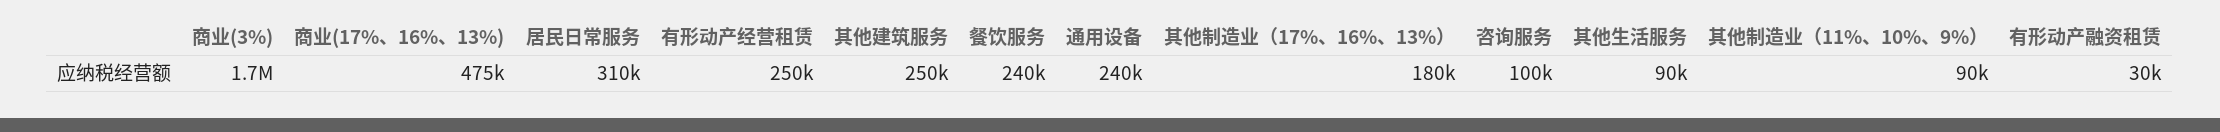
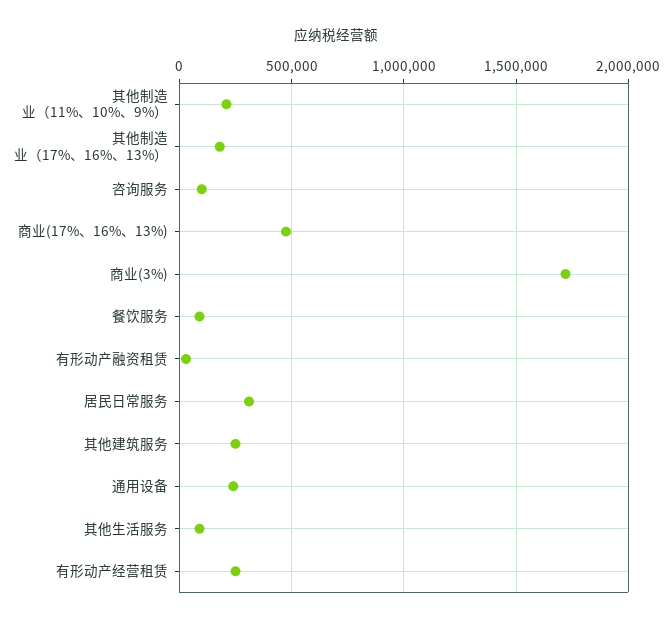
餐饮服务: 240000 -> 100000
其他制造业（11%、10%、9%）: 90000 -> 200000

